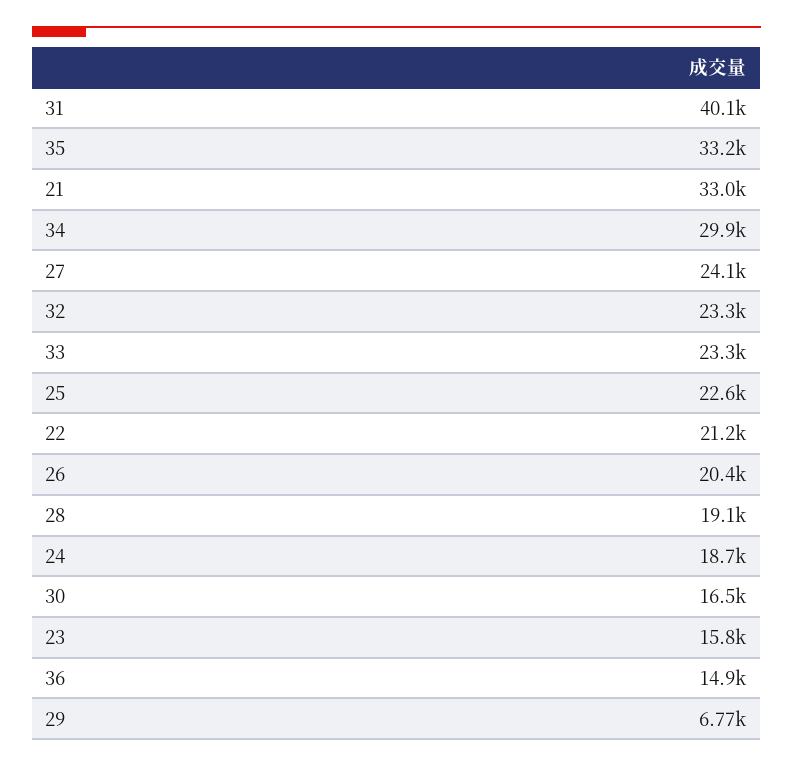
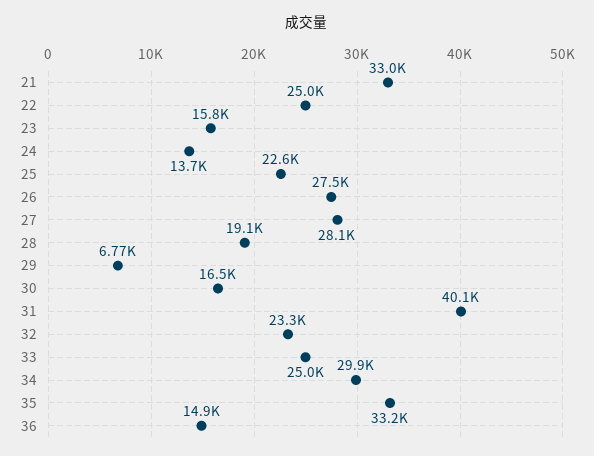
27: 24100 -> 28100
33: 23300 -> 25000
22: 21200 -> 25000
26: 20400 -> 27500
24: 18700 -> 13700

